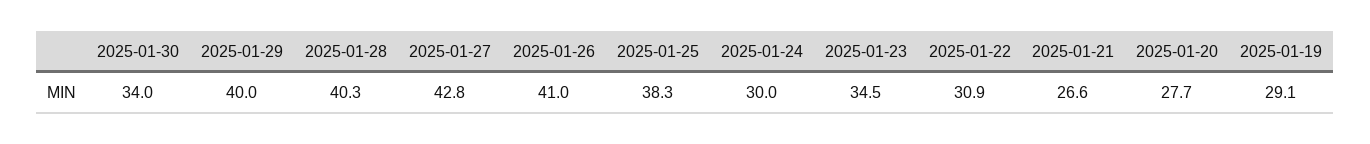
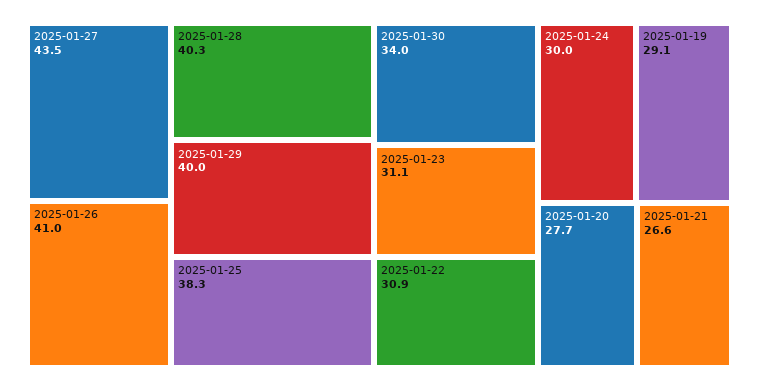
2025-01-27: 42.8 -> 43.5
2025-01-23: 34.5 -> 31.1

